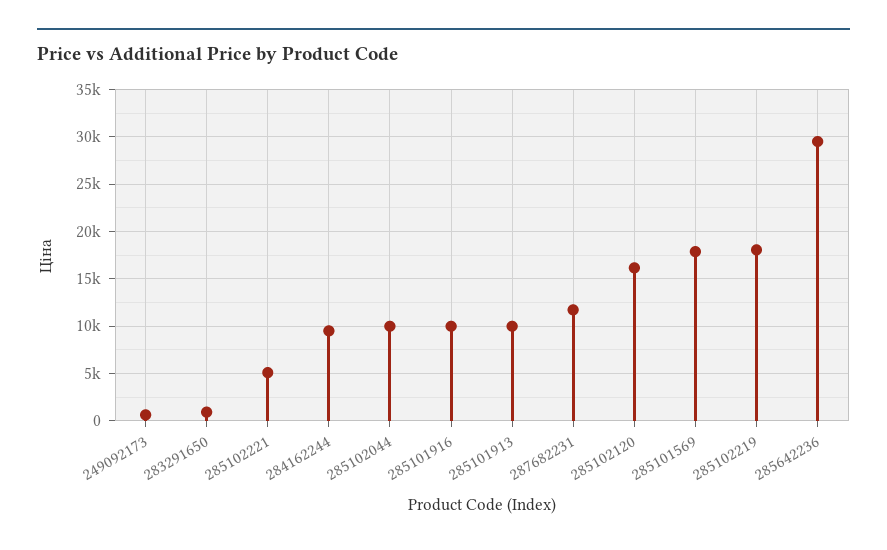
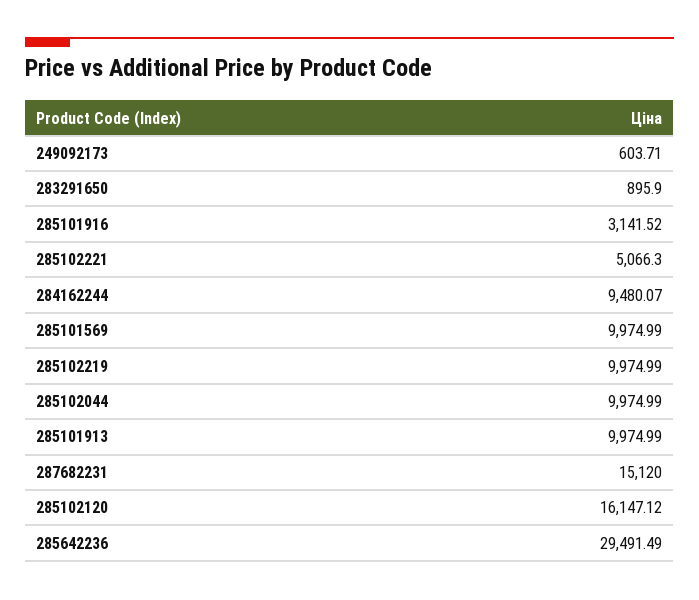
285101916: 10000 -> 3141.52
287682231: 12000 -> 15120
285101569: 18000 -> 9974.99
285102219: 18000 -> 9974.99

